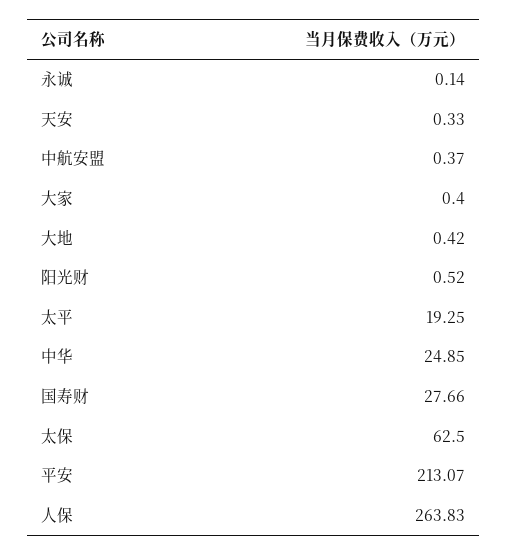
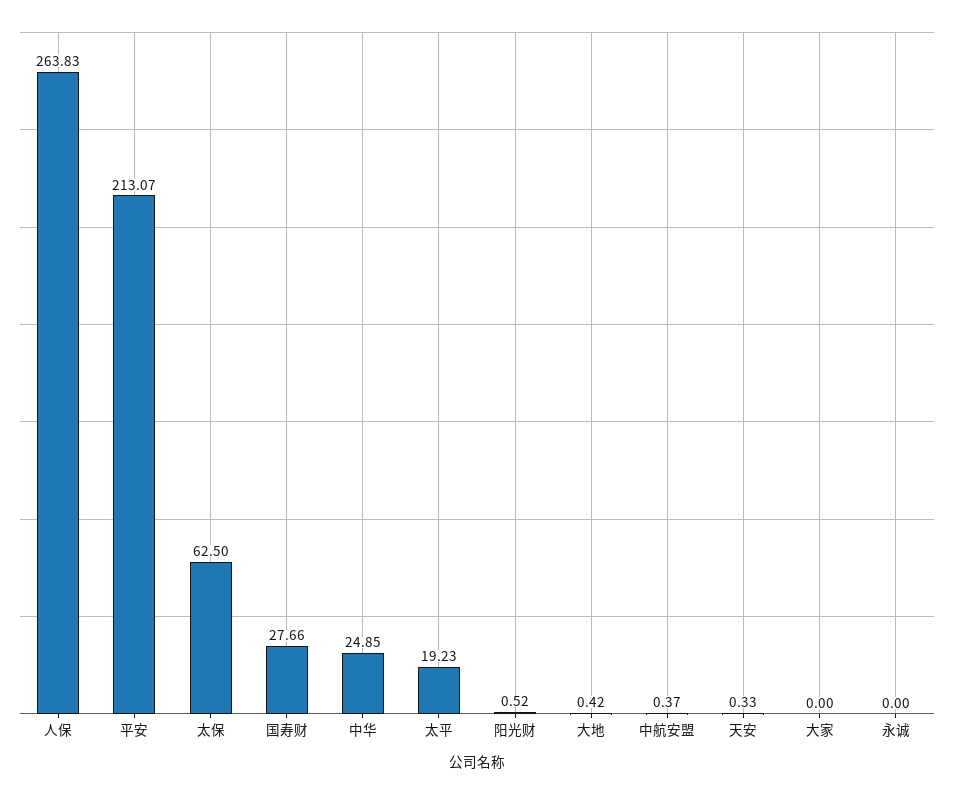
永诚: 0.14 -> 0
大家: 0.4 -> 0
太平: 19.25 -> 19.23

